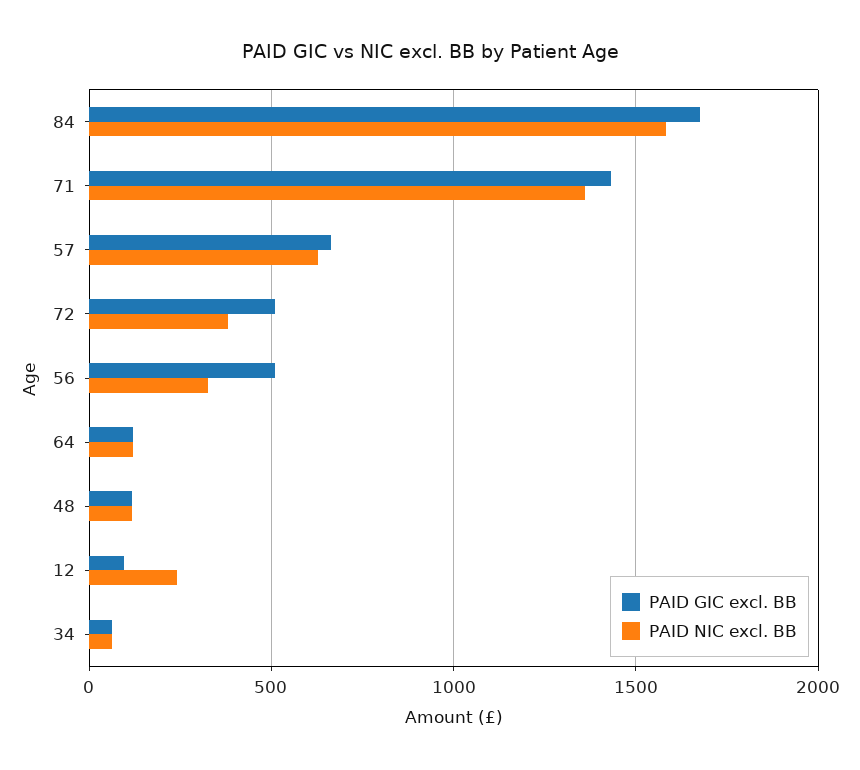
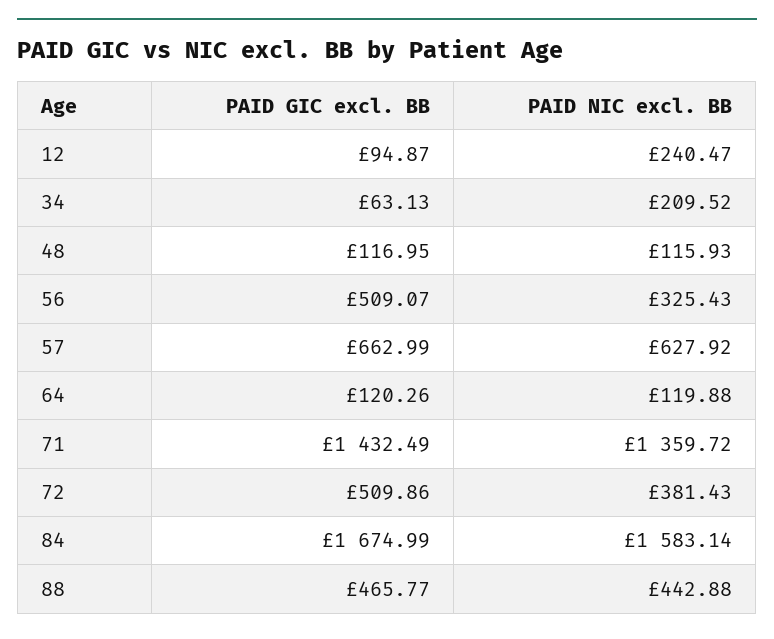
PAID NIC excl. BB, 34: 50 -> 209.52
PAID GIC excl. BB, 88: none -> 465.77
PAID NIC excl. BB, 88: none -> 442.88

